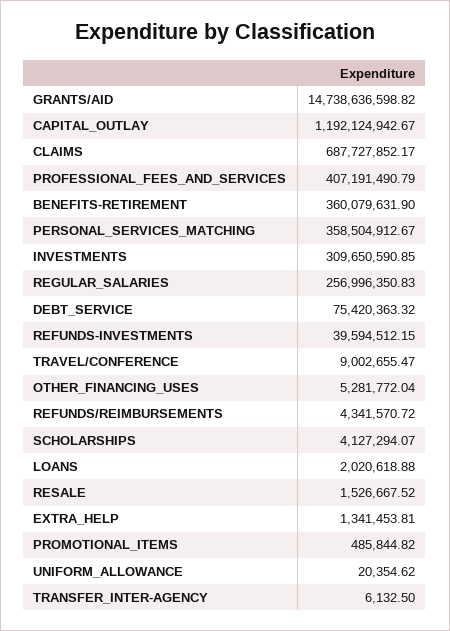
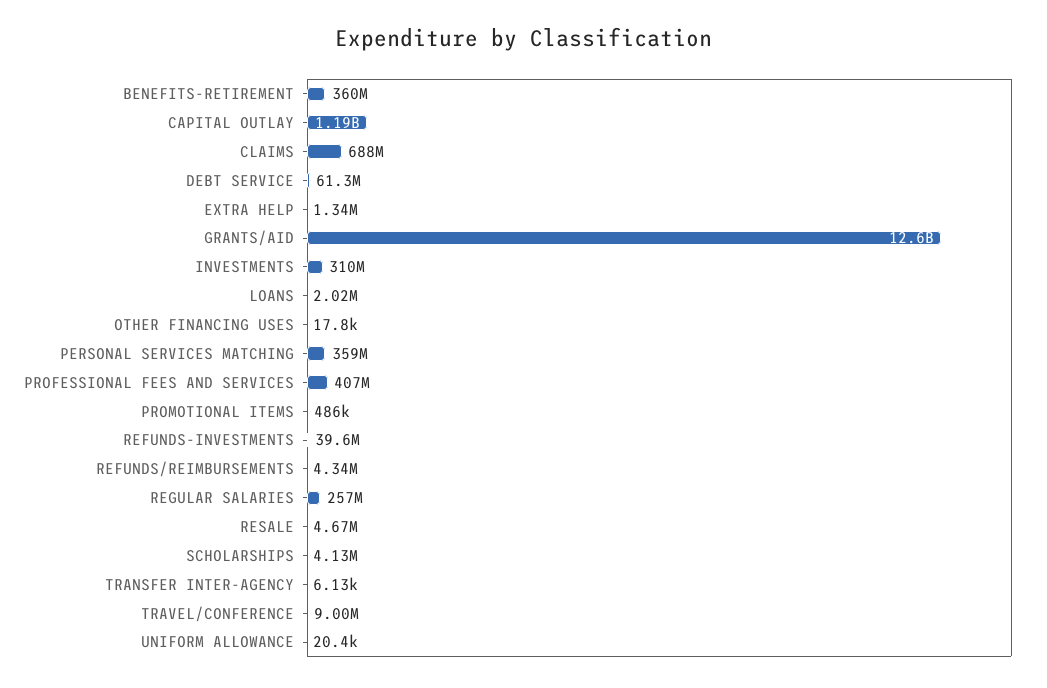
GRANTS/AID: 14738636598.82 -> 12600000000
DEBT_SERVICE: 75420363.32 -> 61300000
OTHER_FINANCING_USES: 5281772.04 -> 17800
RESALE: 1526667.52 -> 4670000

